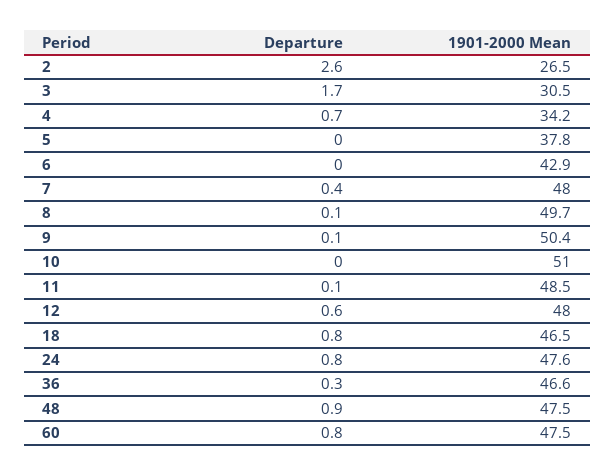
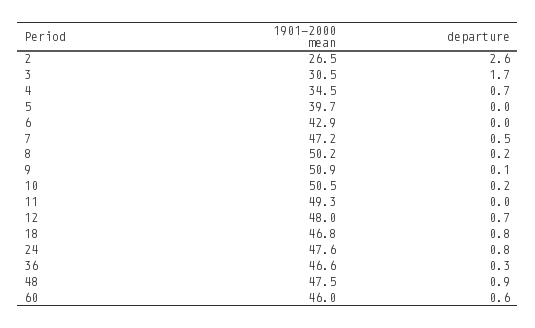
1901-2000 Mean, 4: 34.2 -> 34.5
1901-2000 Mean, 5: 37.8 -> 39.7
Departure, 7: 0.4 -> 0.5
1901-2000 Mean, 7: 48 -> 47.2
Departure, 8: 0.1 -> 0.2
1901-2000 Mean, 8: 49.7 -> 50.2
1901-2000 Mean, 9: 50.4 -> 50.9
Departure, 10: 0 -> 0.2
1901-2000 Mean, 10: 51 -> 50.5
Departure, 11: 0.1 -> 0
1901-2000 Mean, 11: 48.5 -> 49.3
Departure, 12: 0.6 -> 0.7
1901-2000 Mean, 18: 46.5 -> 46.8
Departure, 60: 0.8 -> 0.6
1901-2000 Mean, 60: 47.5 -> 46

